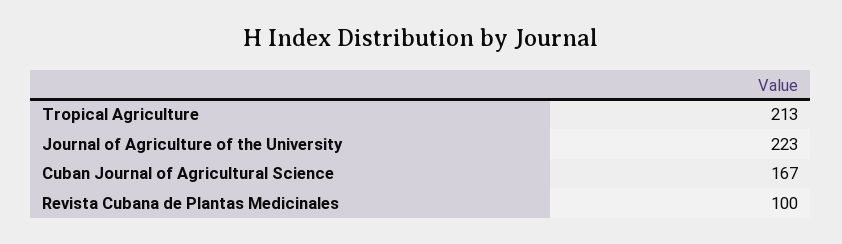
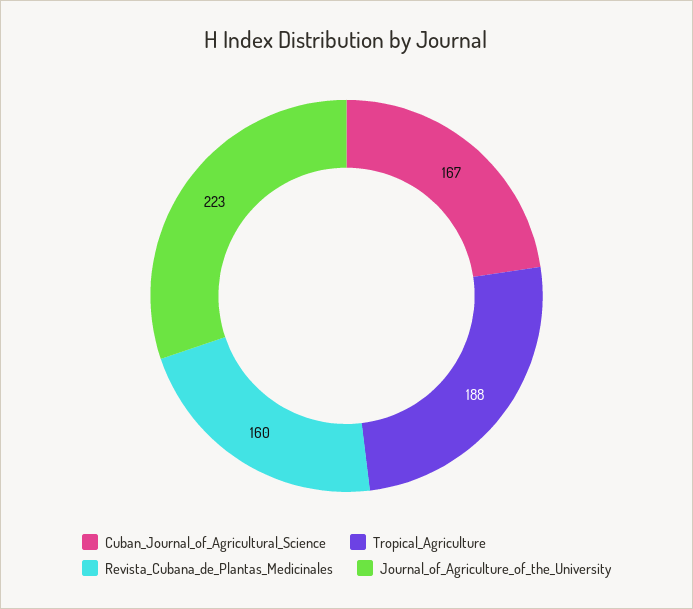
Tropical Agriculture: 213 -> 188
Revista Cubana de Plantas Medicinales: 100 -> 160

